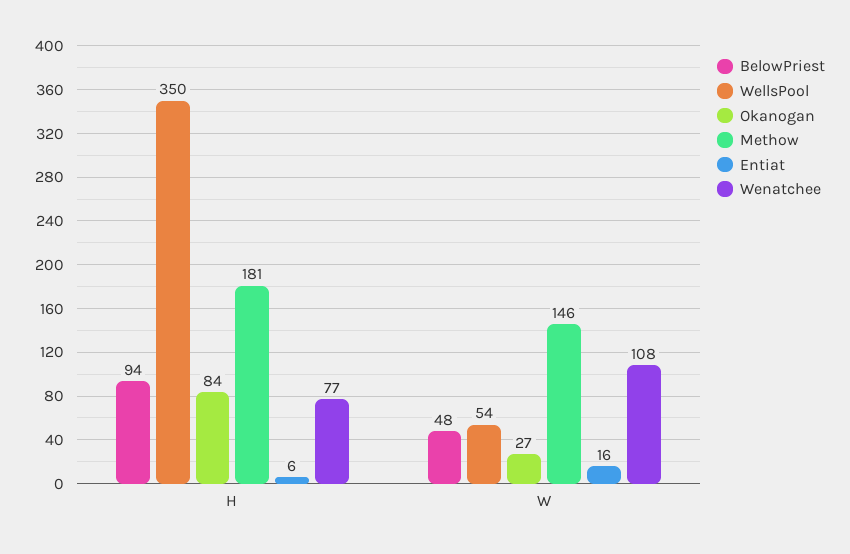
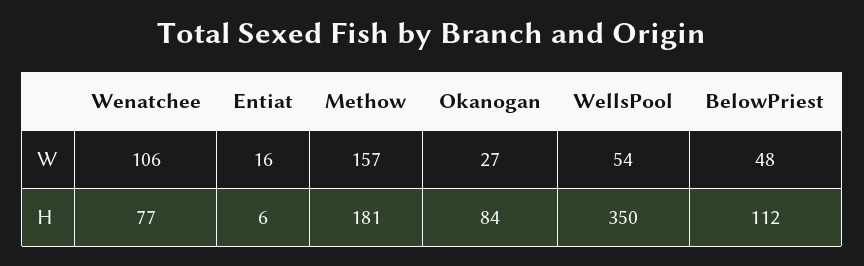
BelowPriest, H: 94 -> 112
Methow, W: 146 -> 157
Wenatchee, W: 108 -> 106

